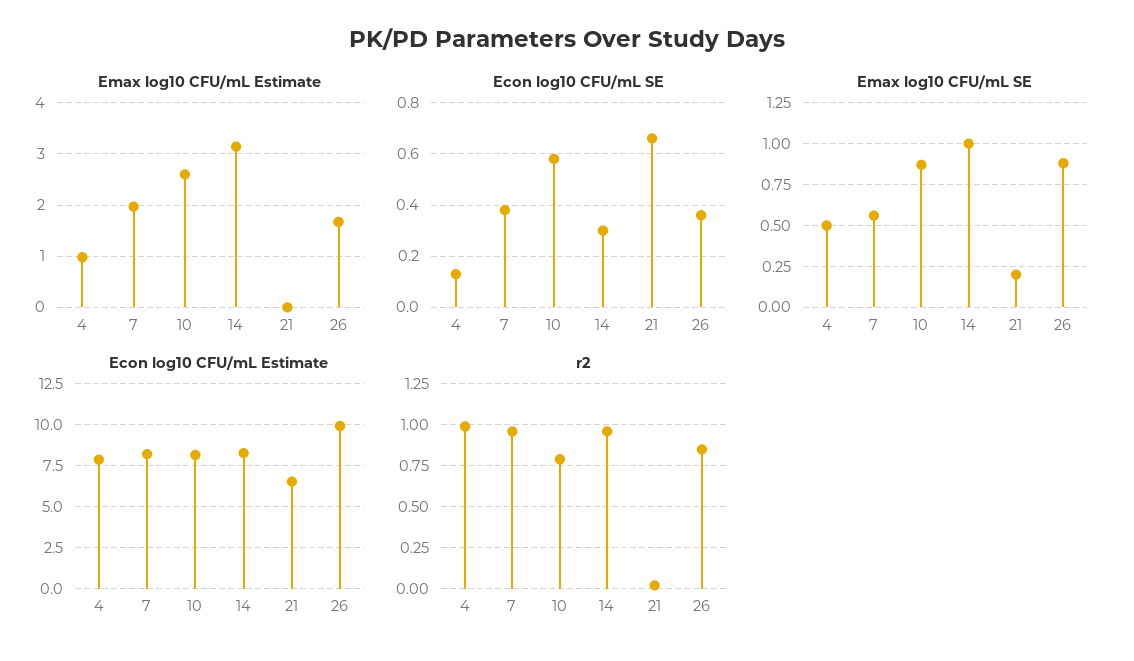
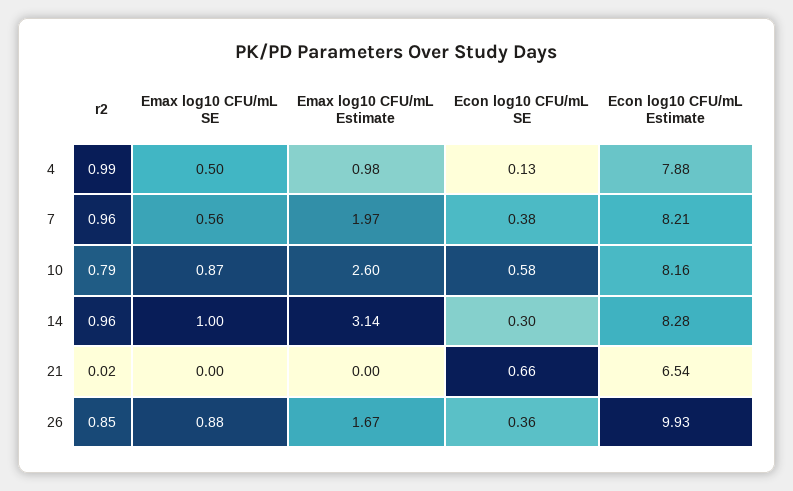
Emax log10 CFU/mL SE, 21: 0.2 -> 0

